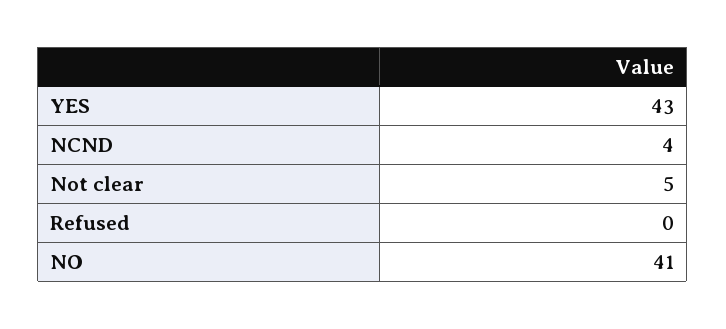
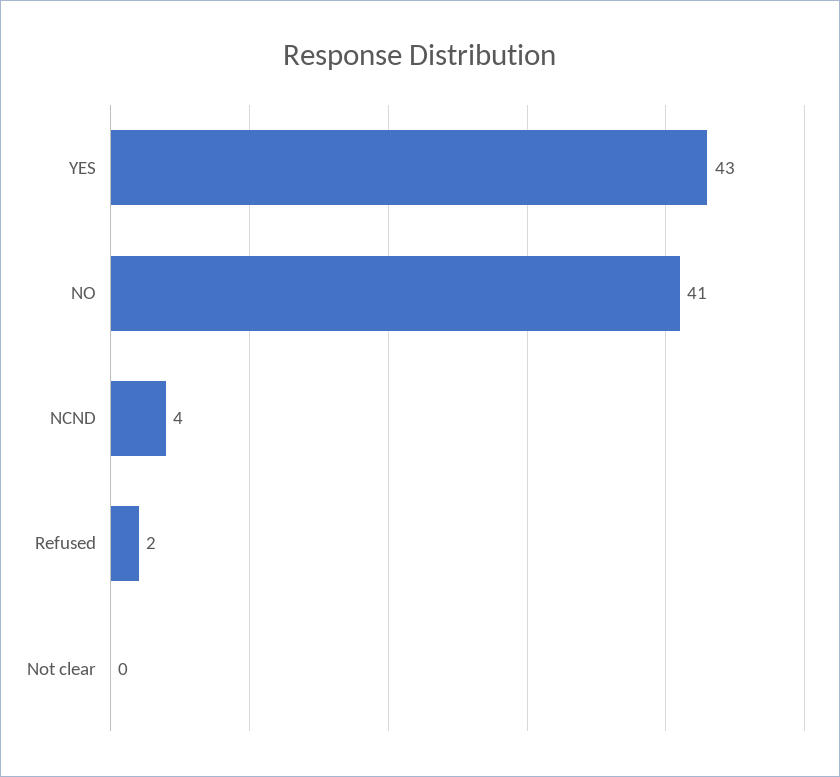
Not clear: 5 -> 0
Refused: 0 -> 2

